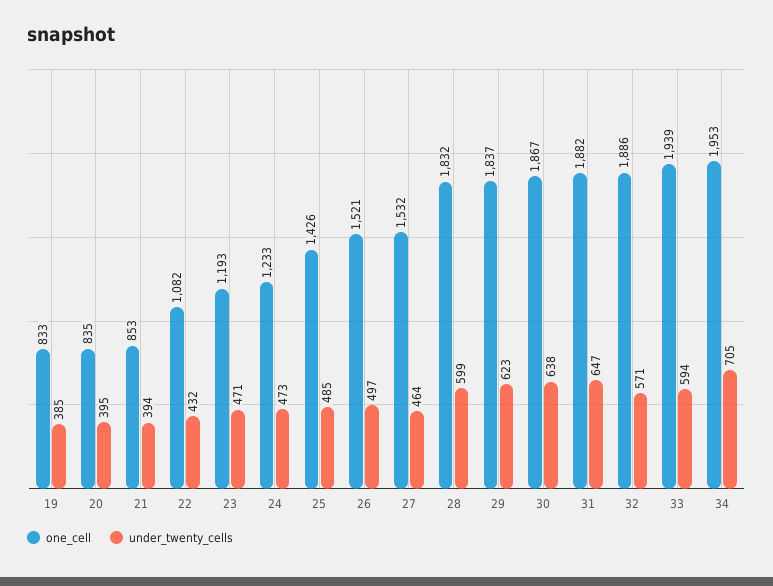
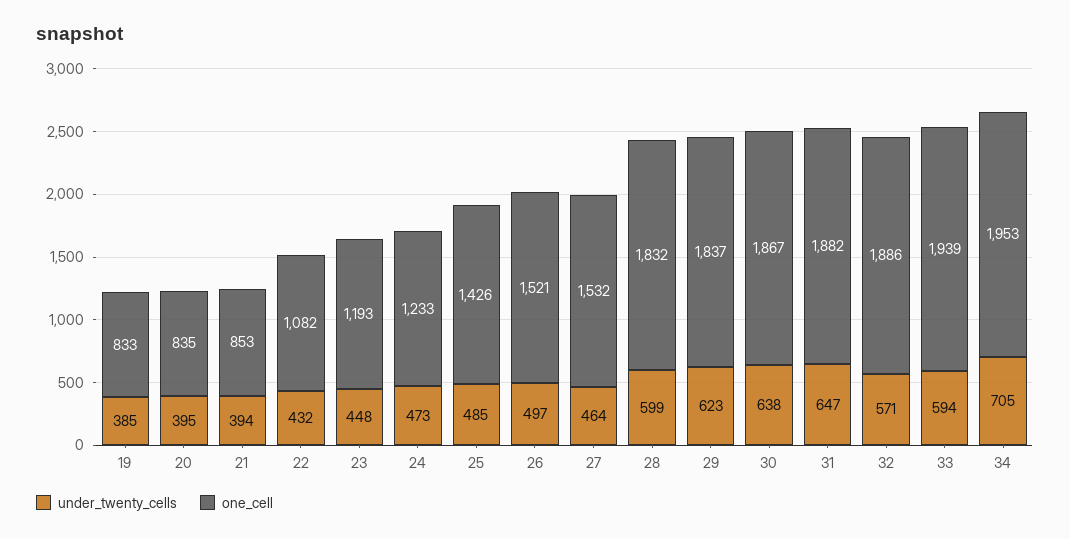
under_twenty_cells, 23: 471 -> 448

